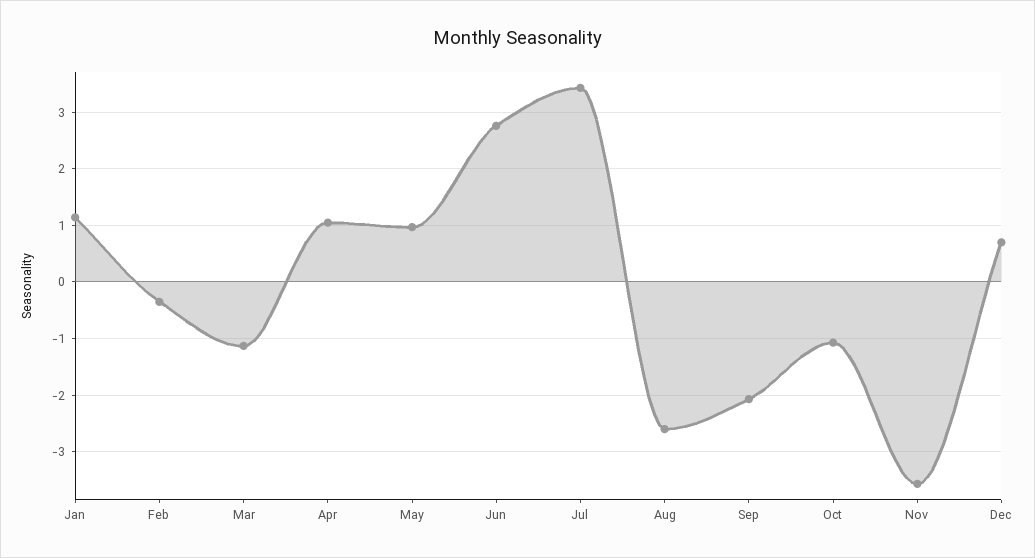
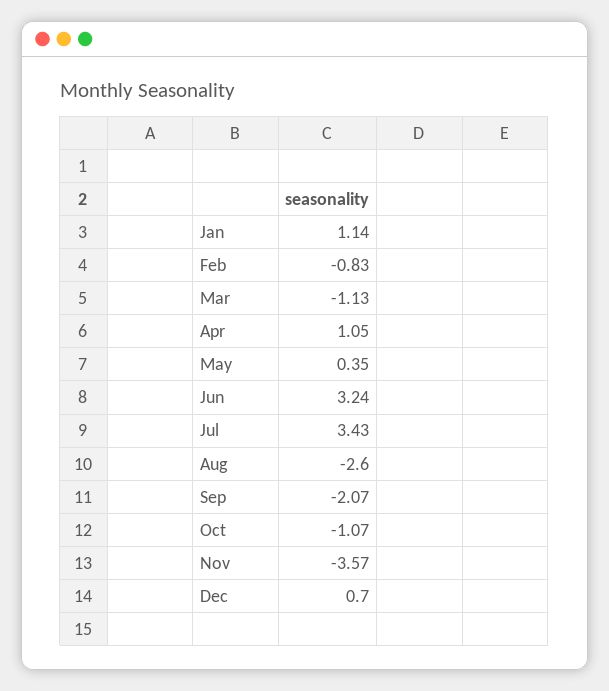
Feb: -0.4 -> -0.83
May: 1 -> 0.35
Jun: 2.8 -> 3.24

